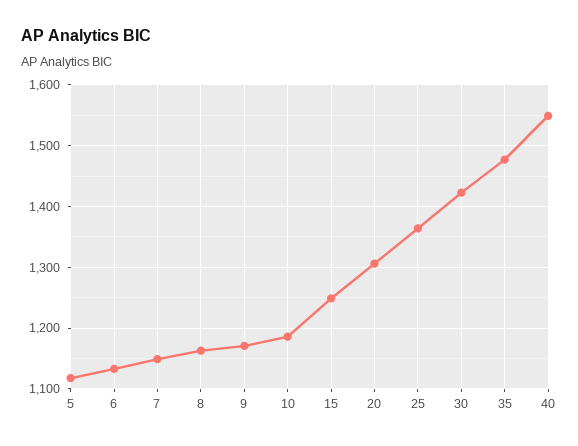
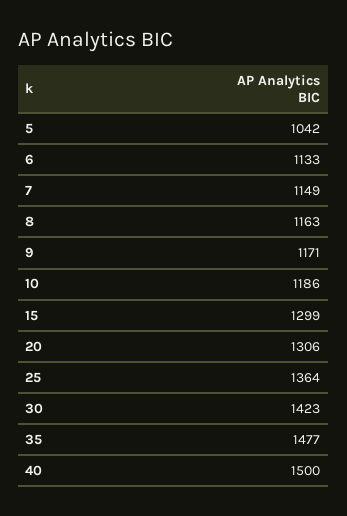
5: 1120 -> 1042
15: 1250 -> 1299
40: 1550 -> 1500

